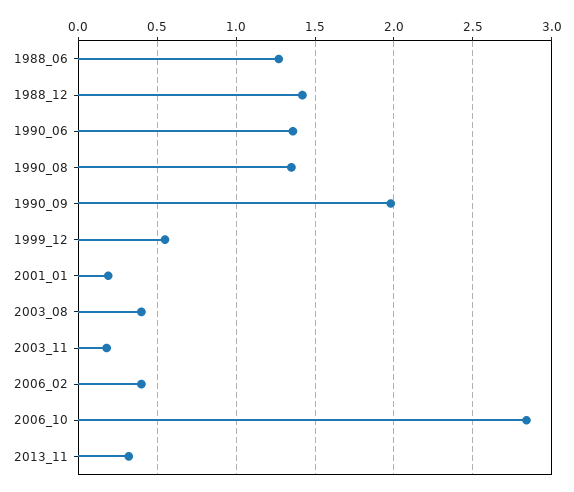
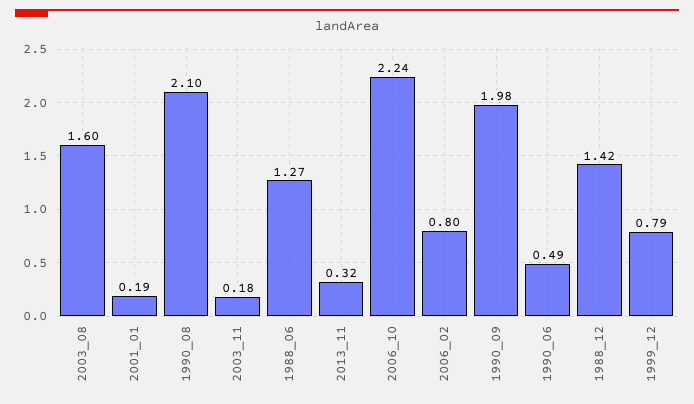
1990_06: 1.35 -> 0.49
1990_08: 1.35 -> 2.1
1999_12: 0.55 -> 0.79
2003_08: 0.4 -> 1.6
2006_02: 0.4 -> 0.8
2006_10: 2.85 -> 2.24

